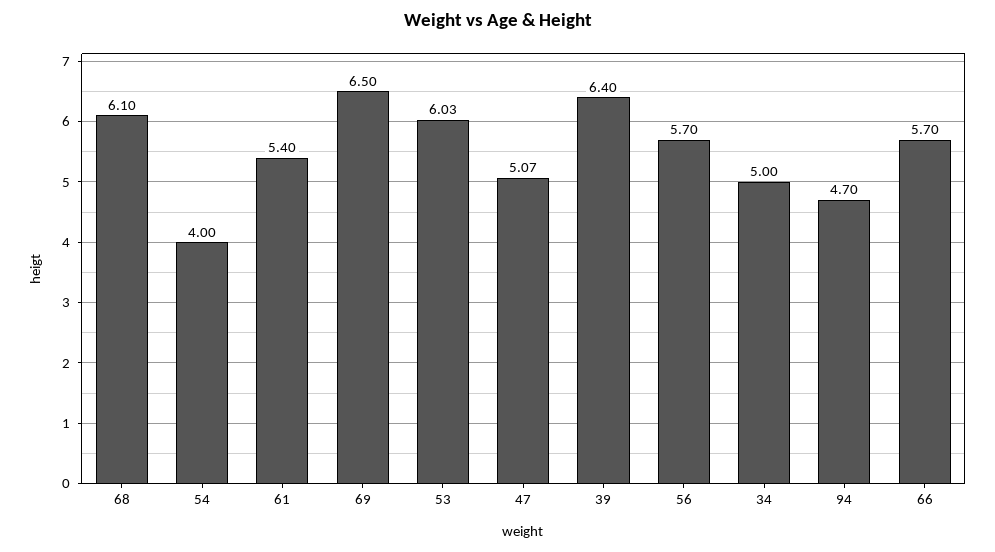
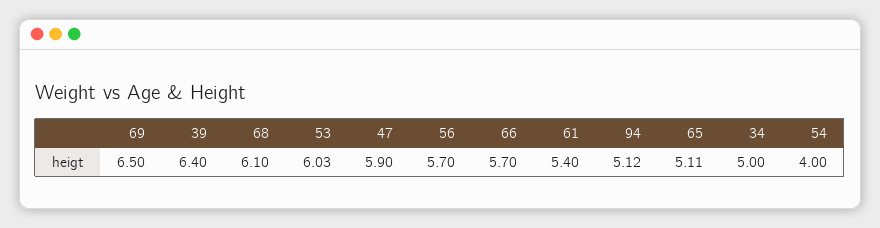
47: 5.07 -> 5.9
94: 4.7 -> 5.12
65: none -> 5.11

